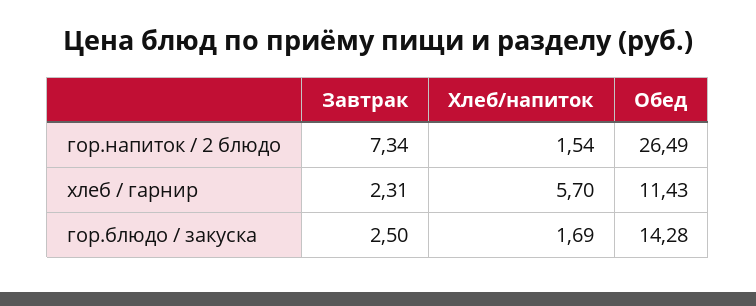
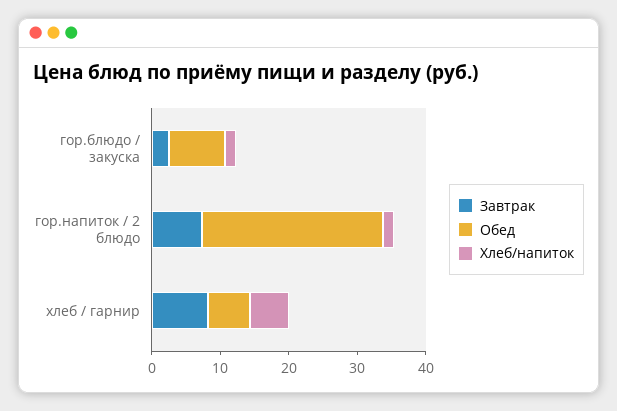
Завтрак, хлеб / гарнир: 2.31 -> 8
Обед, хлеб / гарнир: 11.43 -> 6
Обед, гор.блюдо / закуска: 14.28 -> 8

